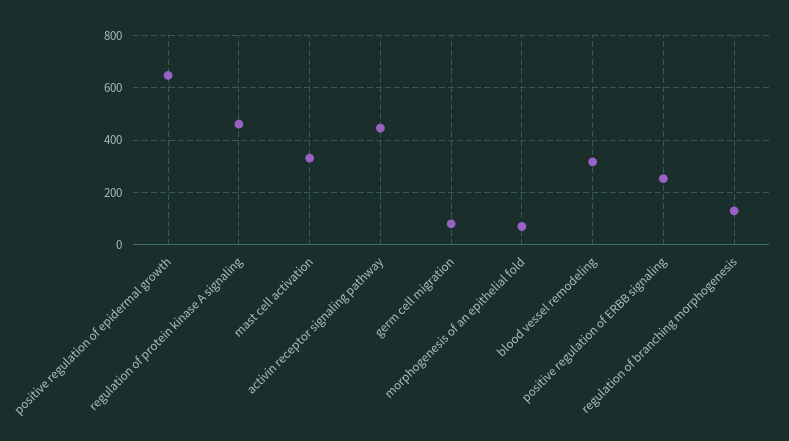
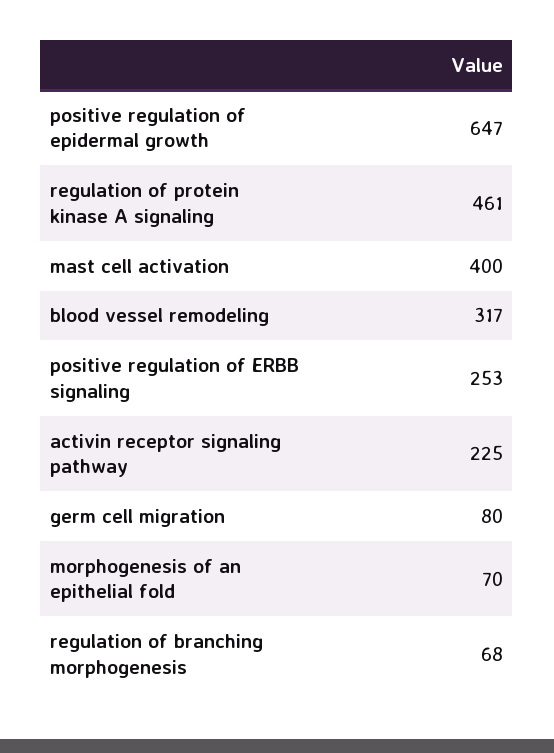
mast cell activation: 325 -> 400
activin receptor signaling pathway: 450 -> 225
regulation of branching morphogenesis: 125 -> 68

